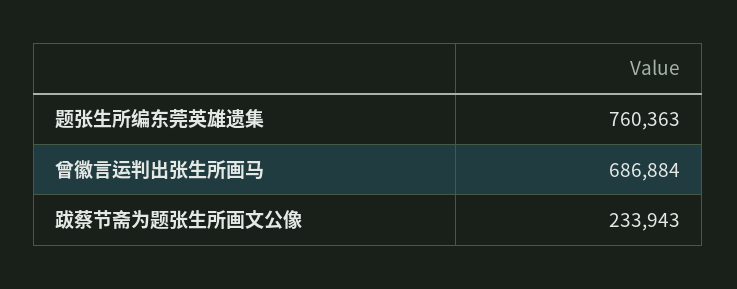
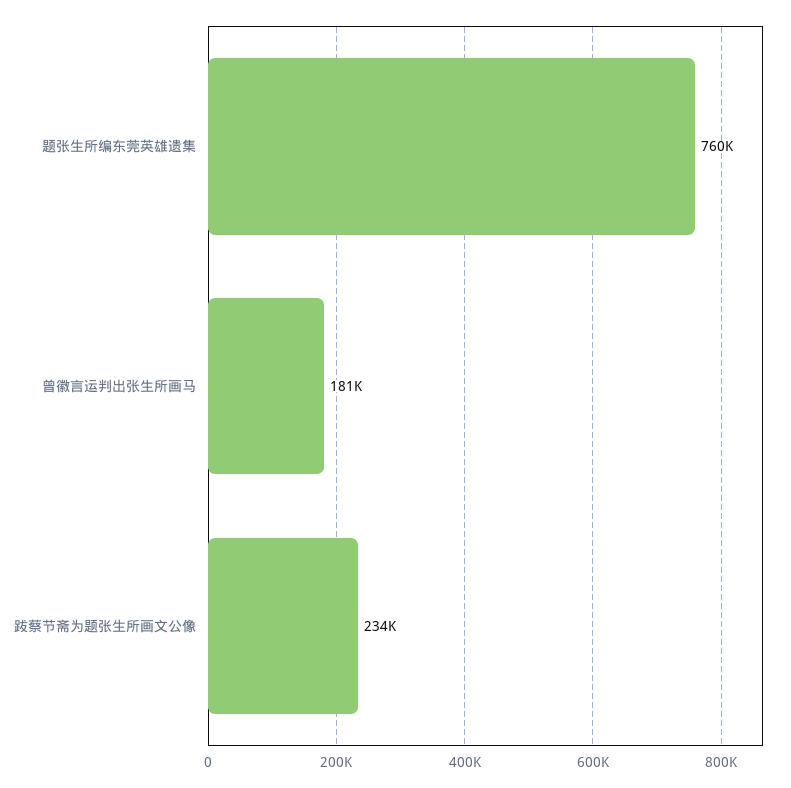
曾徽言运判出张生所画马: 686884 -> 181000

